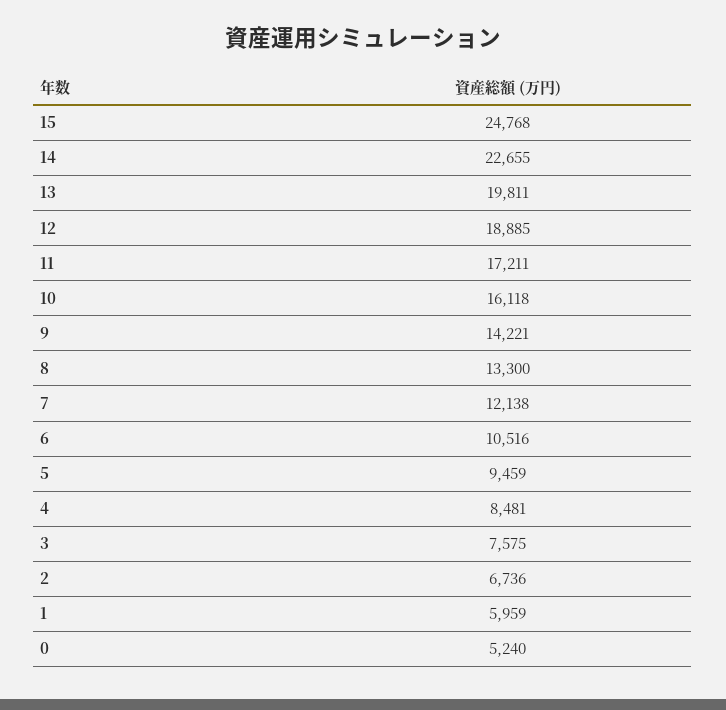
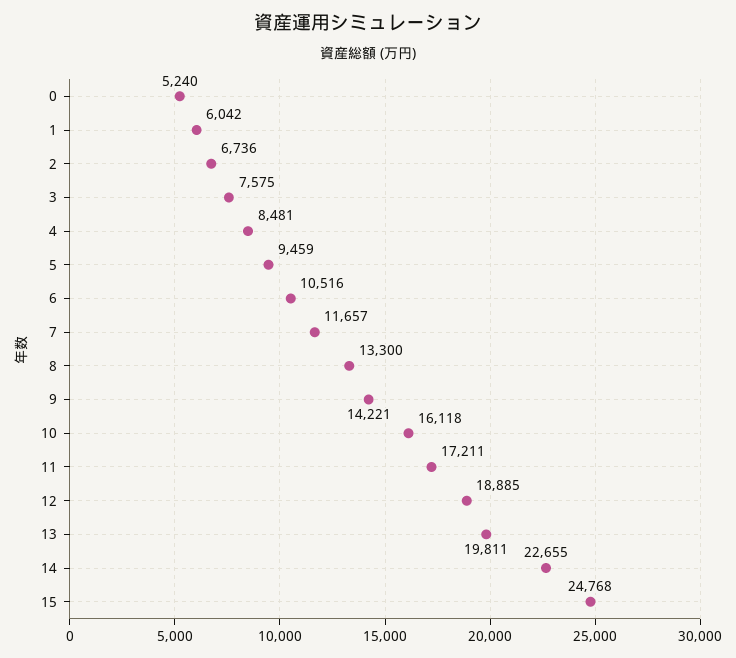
7: 12138 -> 11657
1: 5959 -> 6042

